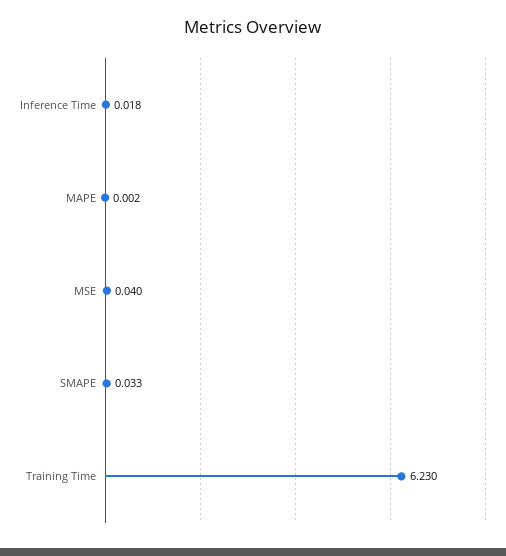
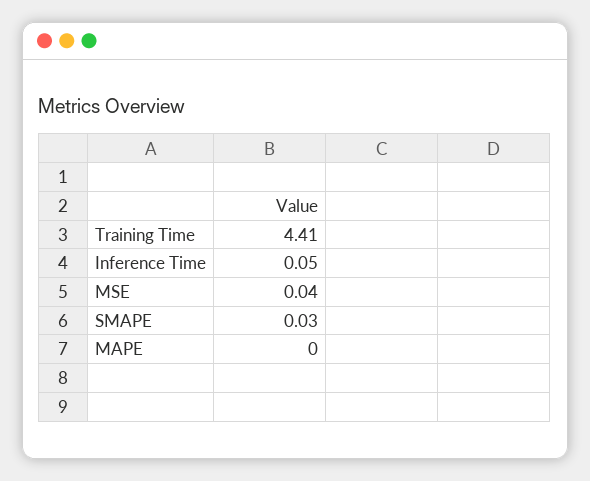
Inference Time: 0.018 -> 0.05
Training Time: 6.23 -> 4.41

